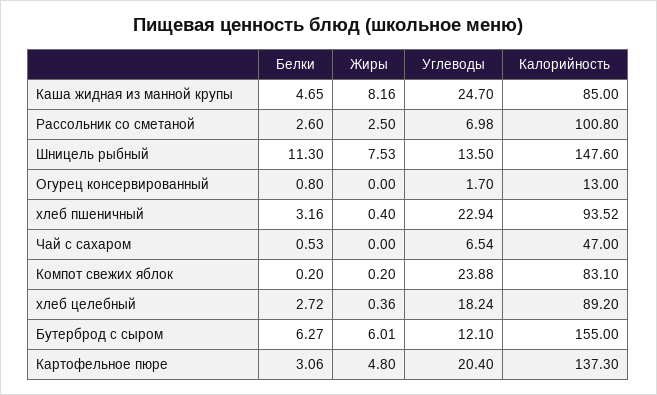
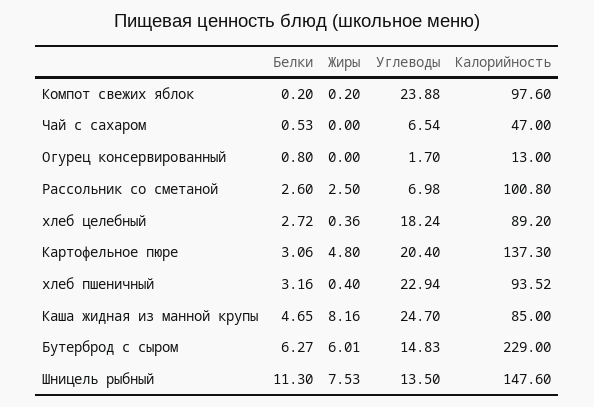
Калорийность, Компот свежих яблок: 83.1 -> 97.6
Углеводы, Бутерброд с сыром: 12.1 -> 14.83
Калорийность, Бутерброд с сыром: 155 -> 229

